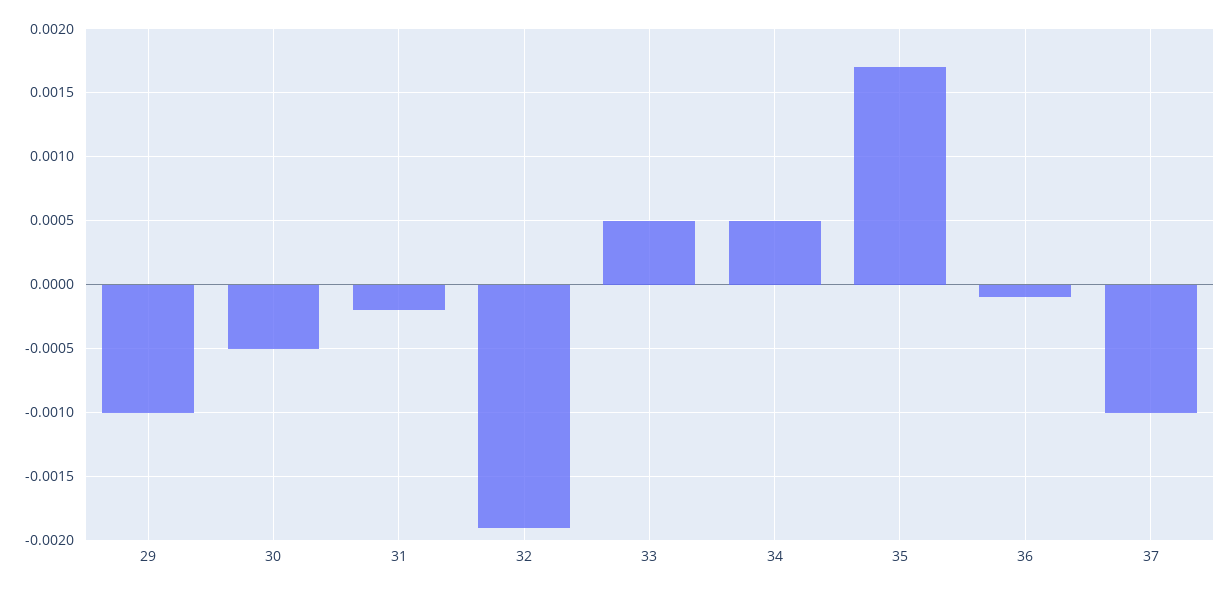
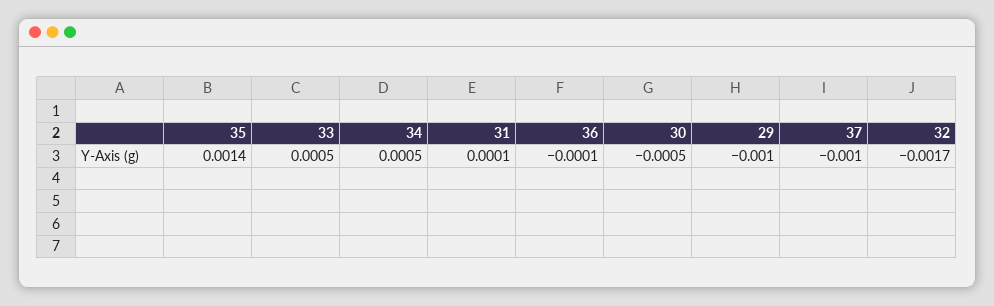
31: -0.0002 -> 0.0001
32: -0.0019 -> -0.0017
35: 0.0017 -> 0.0014

